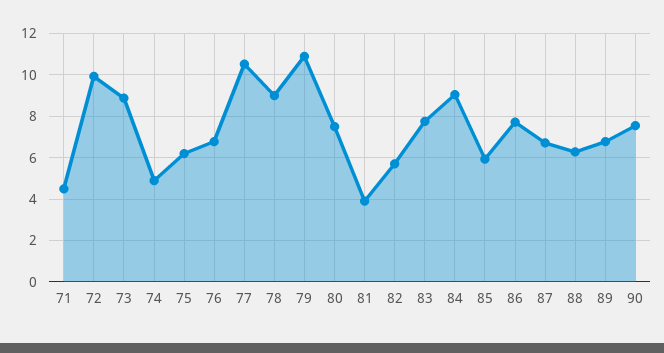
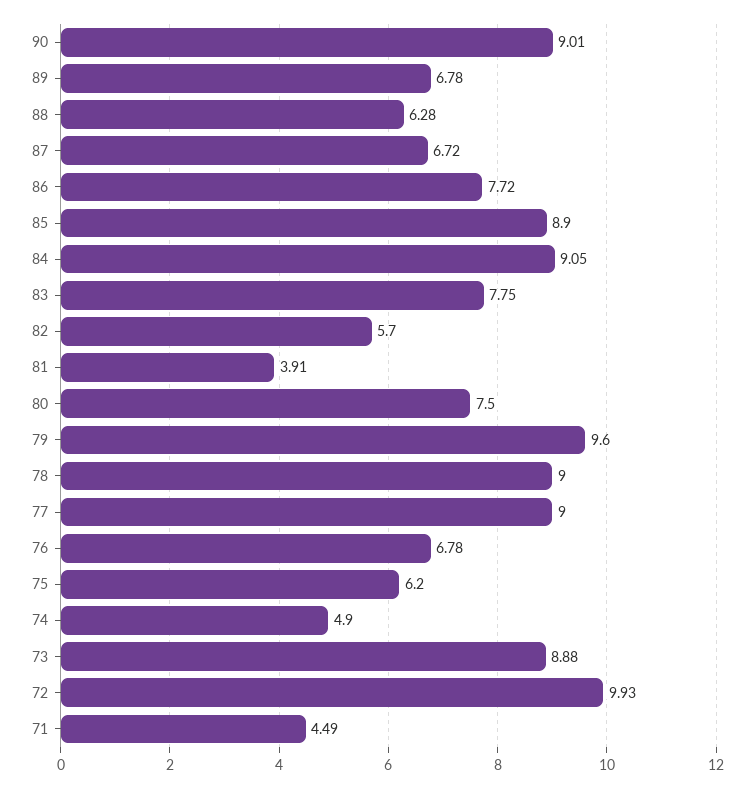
77: 10.5 -> 9
79: 11 -> 9.6
85: 6 -> 8.9
90: 7.5 -> 9.01

